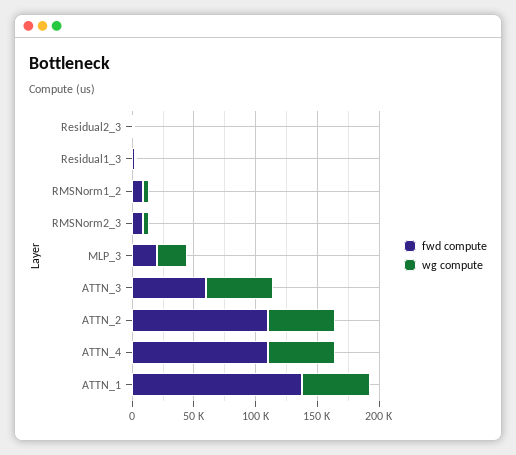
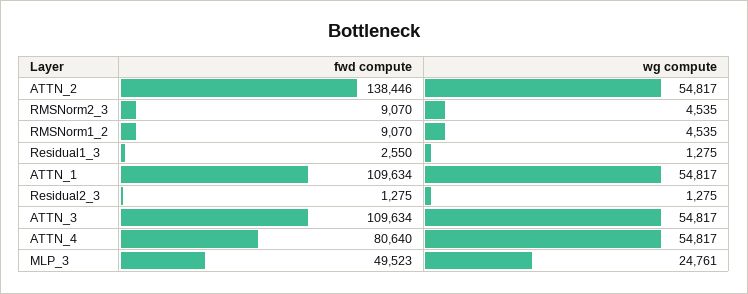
fwd compute, MLP_3: 20000 -> 49523
fwd compute, ATTN_3: 60000 -> 109634
fwd compute, ATTN_2: 110000 -> 138446
fwd compute, ATTN_4: 110000 -> 80640
fwd compute, ATTN_1: 140000 -> 109634

